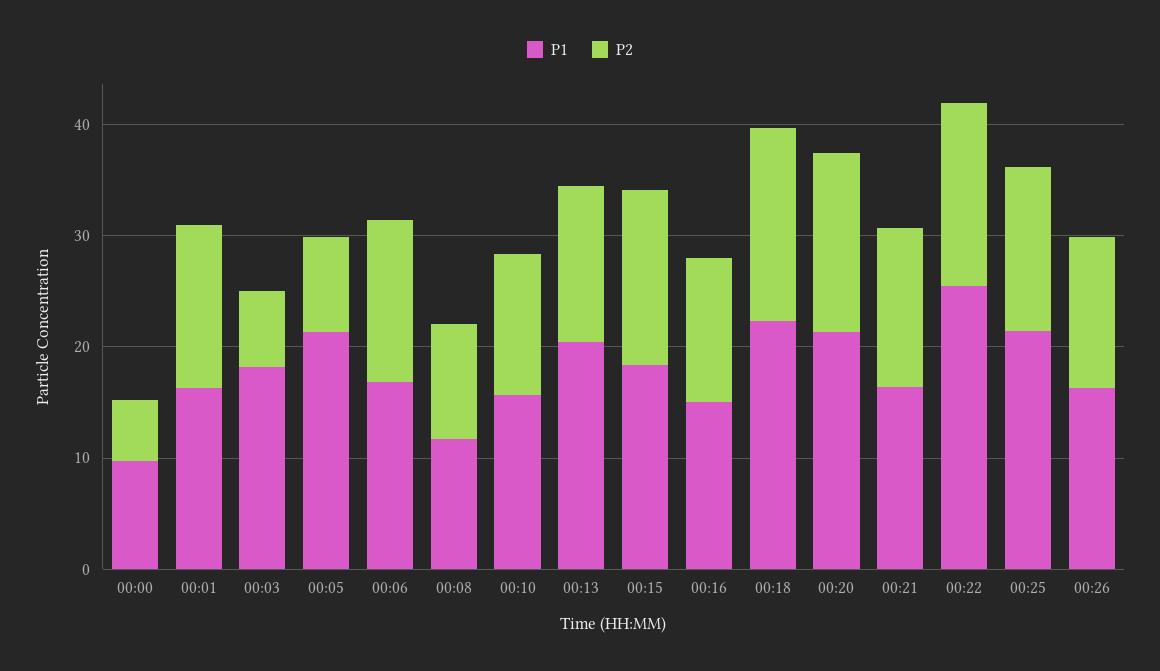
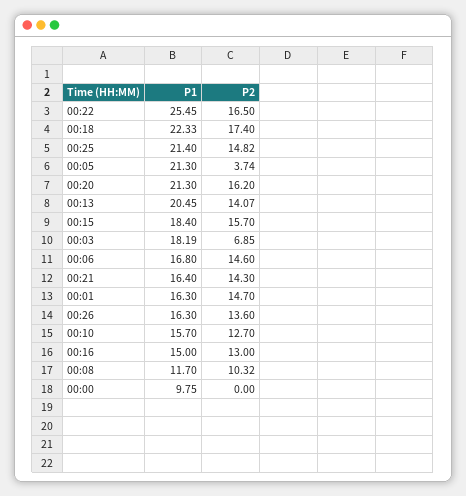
P2, 00:00: 6 -> 0
P2, 00:05: 8 -> 3.74

